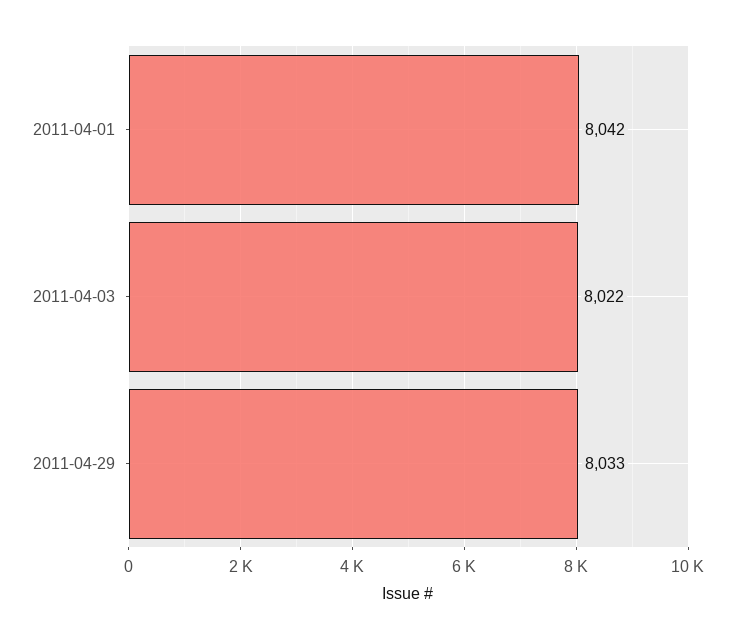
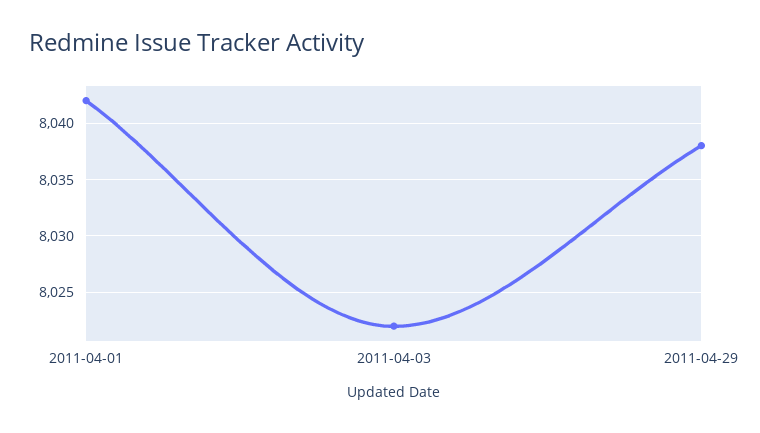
2011-04-29: 8033 -> 8038

